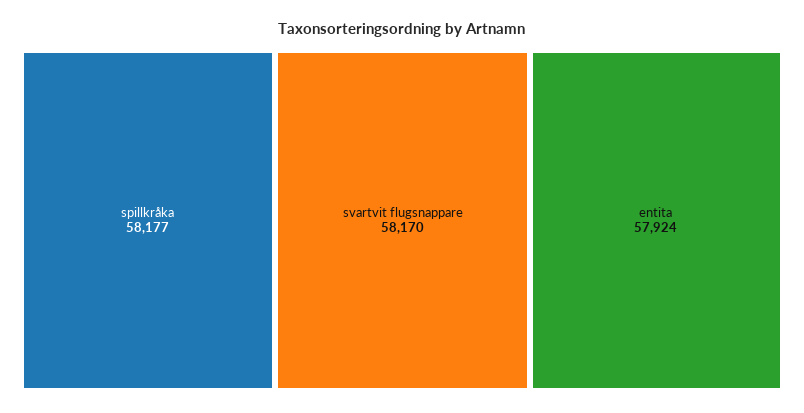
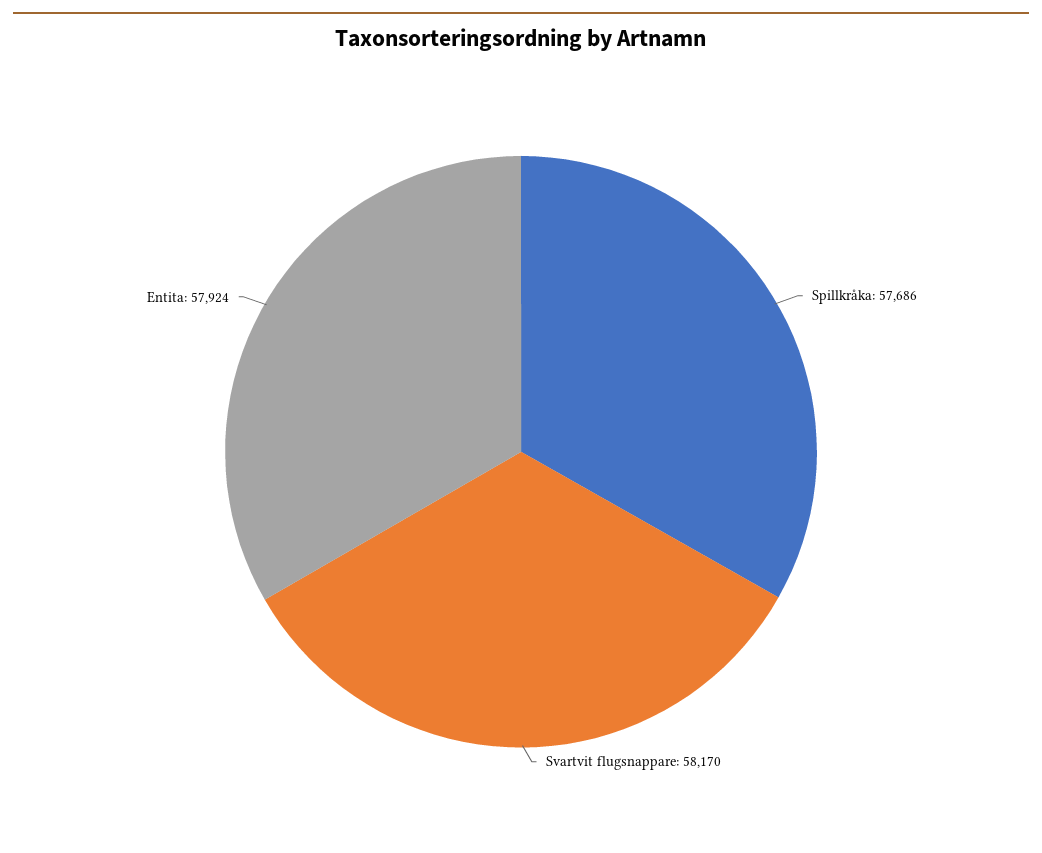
spillkråka: 58177 -> 57686

